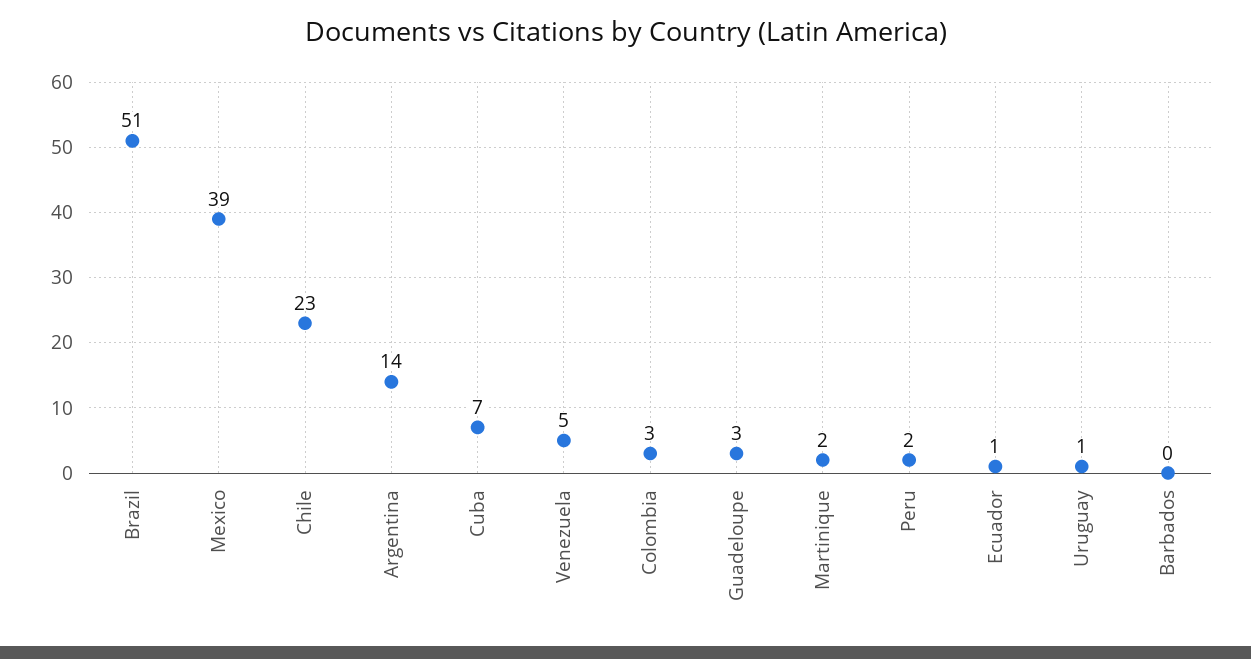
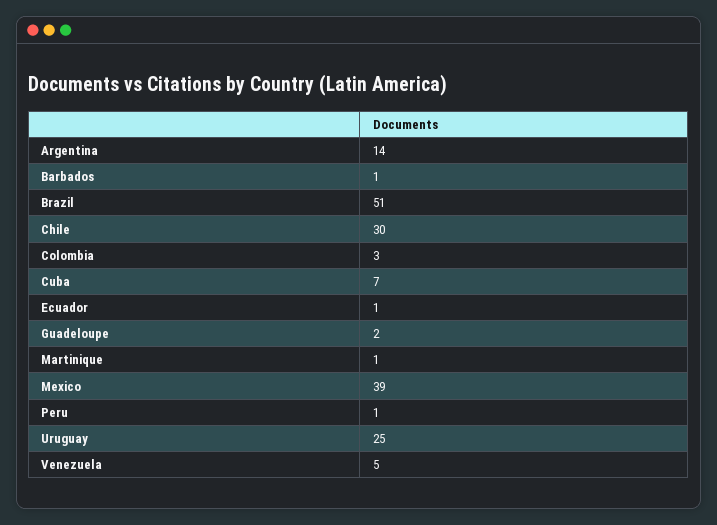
Chile: 23 -> 30
Guadeloupe: 3 -> 2
Martinique: 2 -> 1
Peru: 2 -> 1
Uruguay: 1 -> 25
Barbados: 0 -> 1

